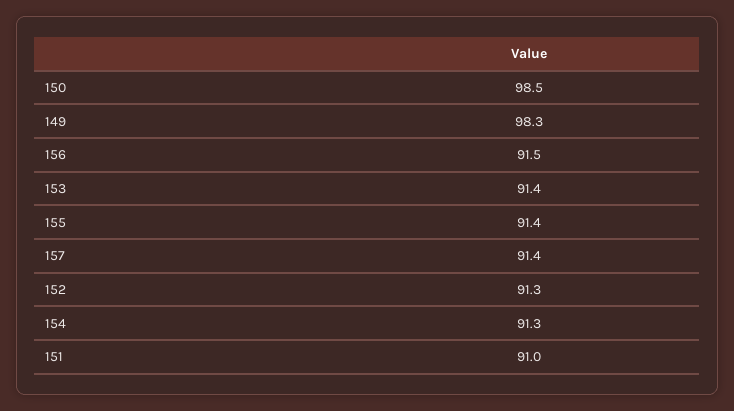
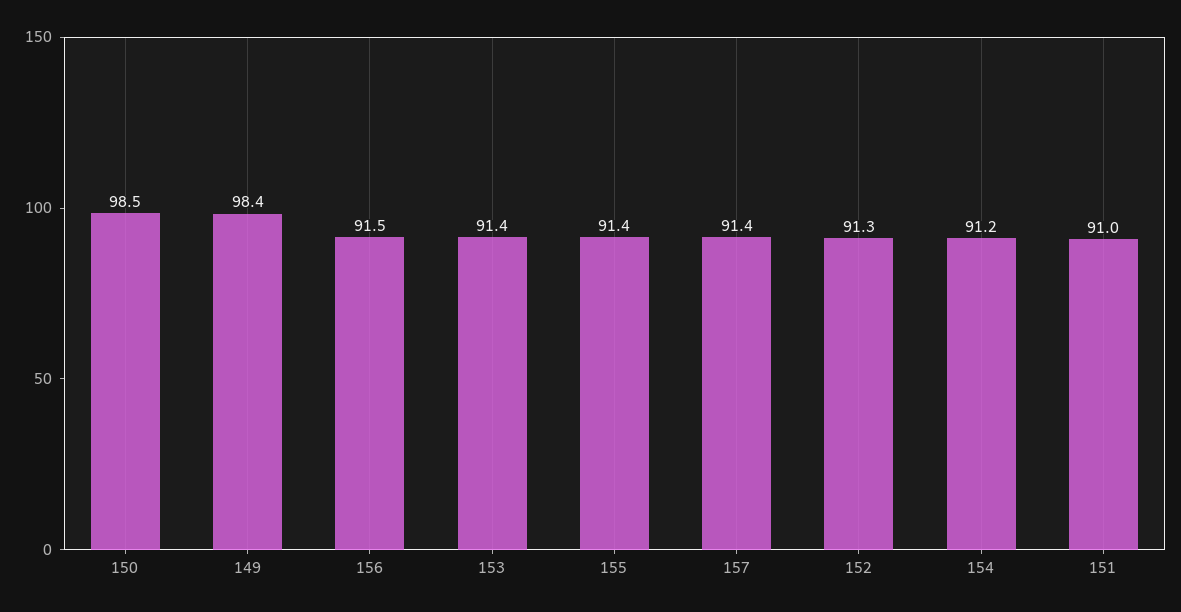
149: 98.3 -> 98.4
154: 91.3 -> 91.2

